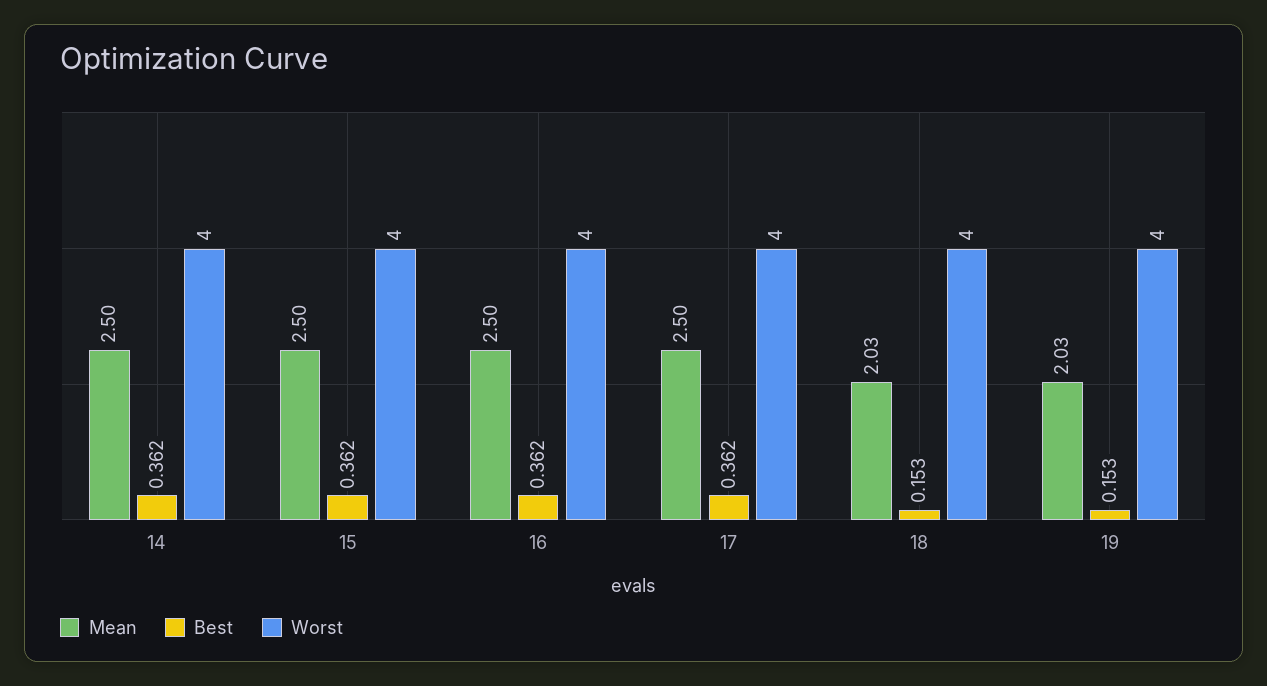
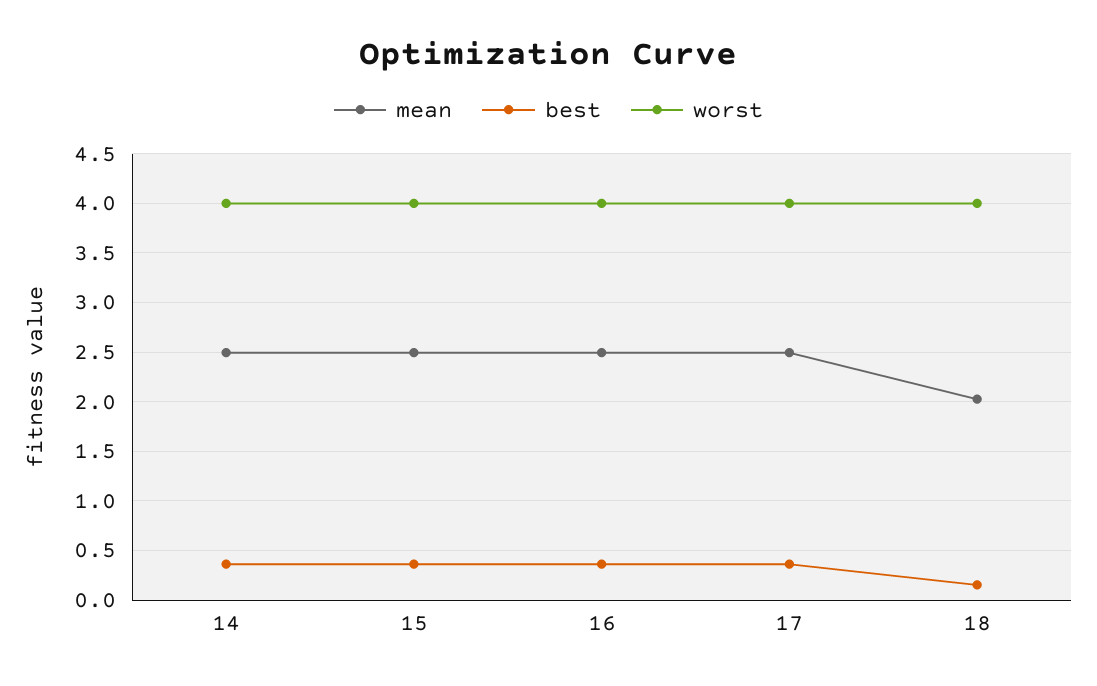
Mean, 19: 2.03 -> none
Best, 19: 0.153 -> none
Worst, 19: 4 -> none

